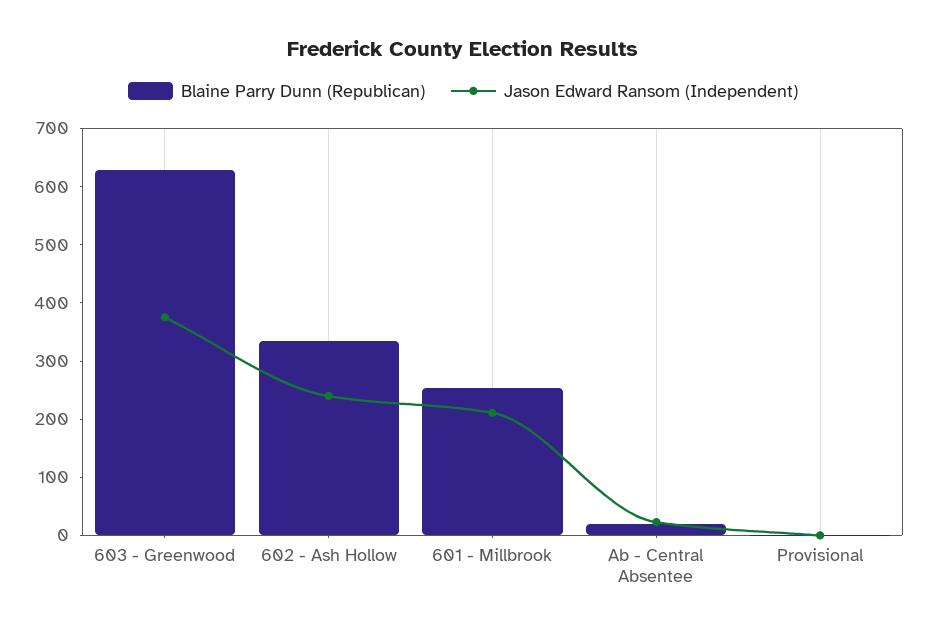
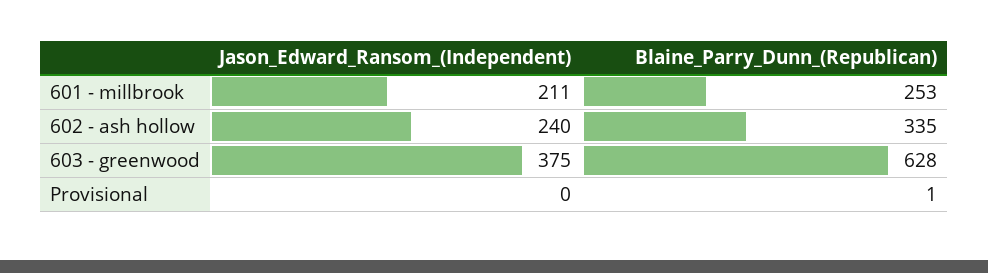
Blaine Parry Dunn (Republican), Ab - Central Absentee: 20 -> none
Jason Edward Ransom (Independent), Ab - Central Absentee: 20 -> none

